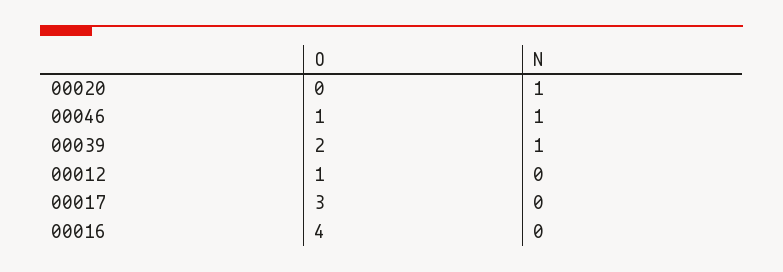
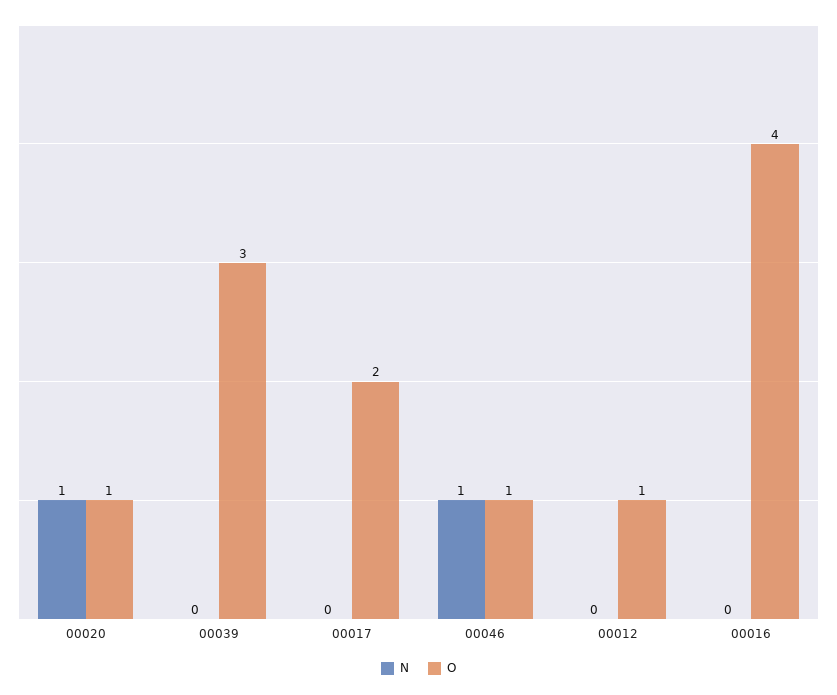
O, 00020: 0 -> 1
O, 00039: 2 -> 3
N, 00039: 1 -> 0
O, 00017: 3 -> 2

